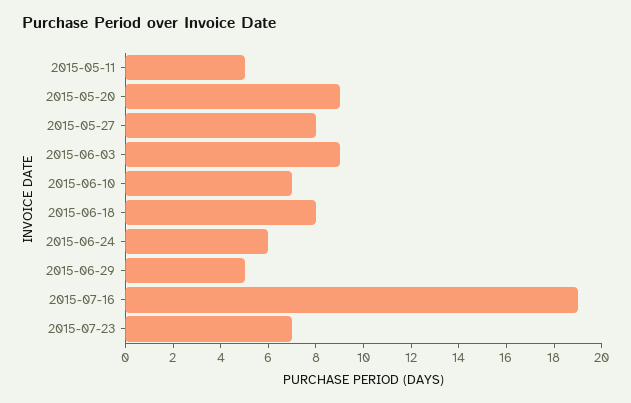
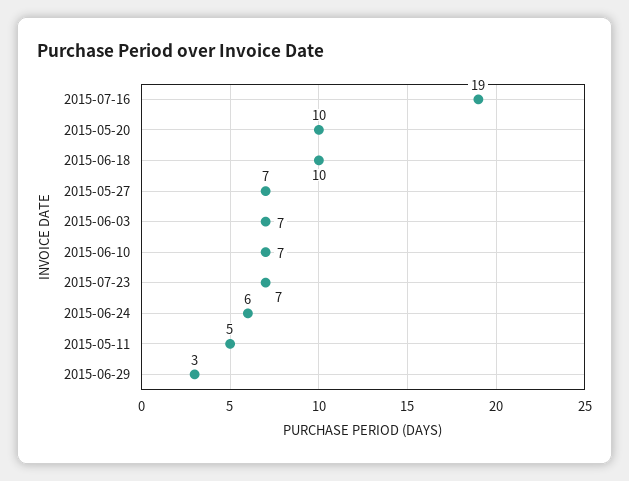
2015-05-20: 9 -> 10
2015-05-27: 8 -> 7
2015-06-03: 9 -> 7
2015-06-18: 8 -> 10
2015-06-29: 5 -> 3

